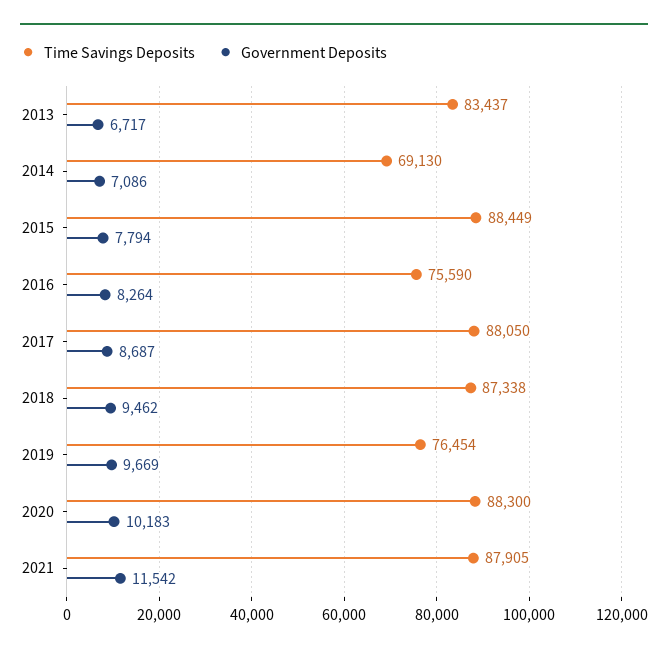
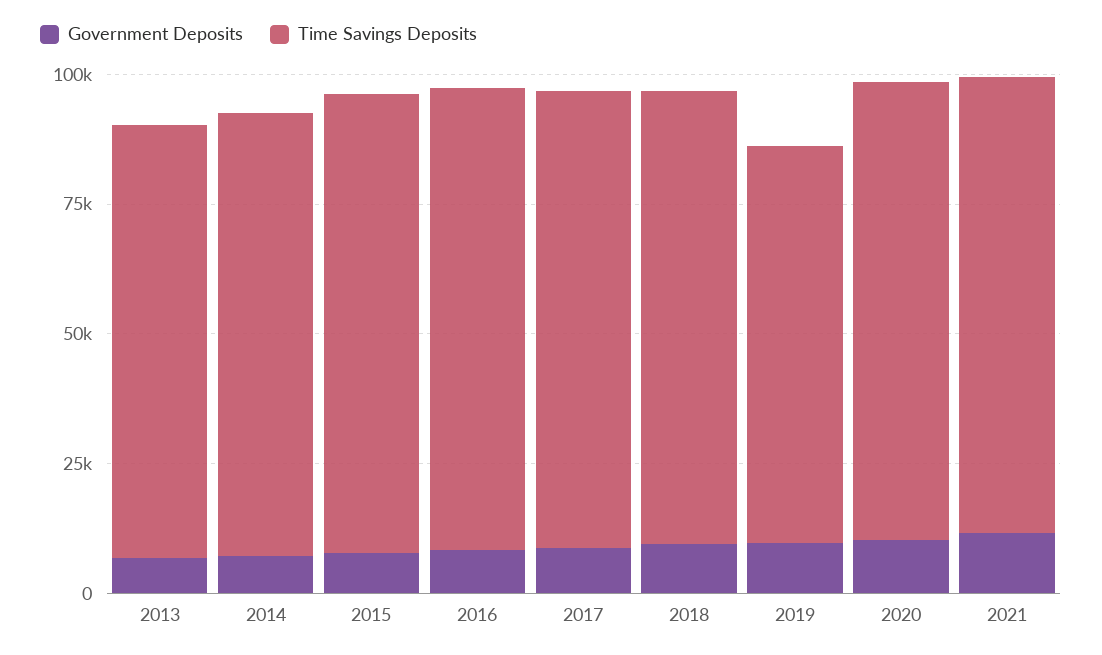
Time Savings Deposits, 2014: 69130 -> 85000
Time Savings Deposits, 2016: 75590 -> 90000

